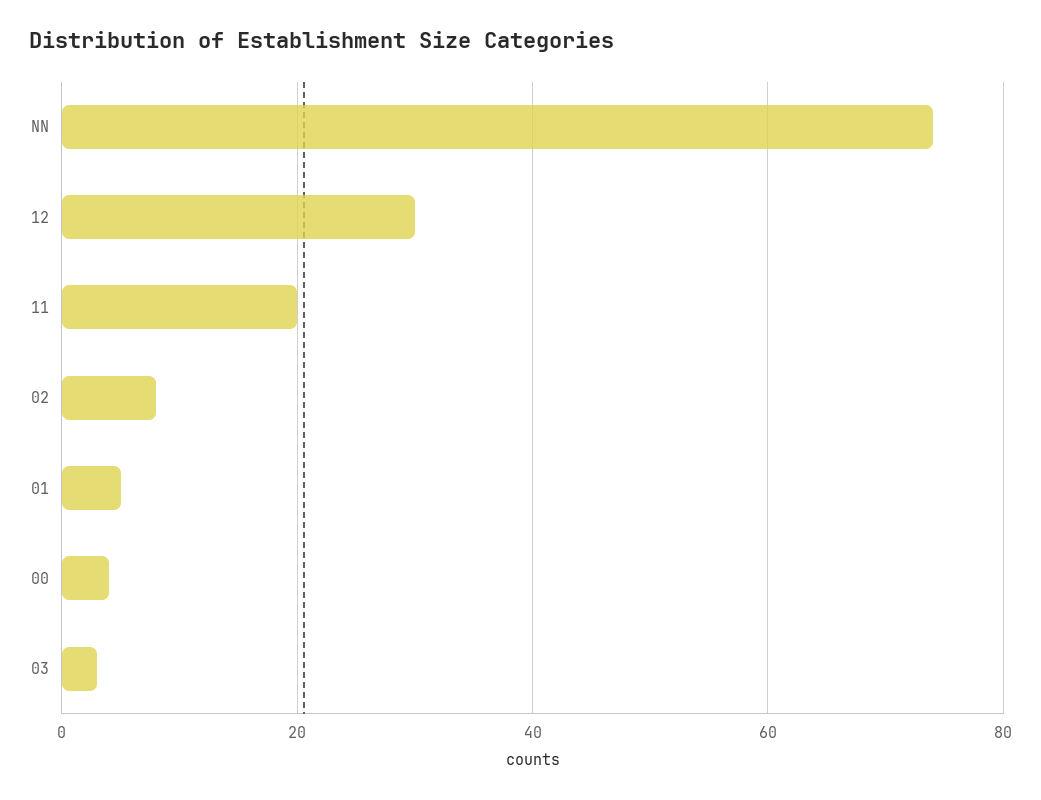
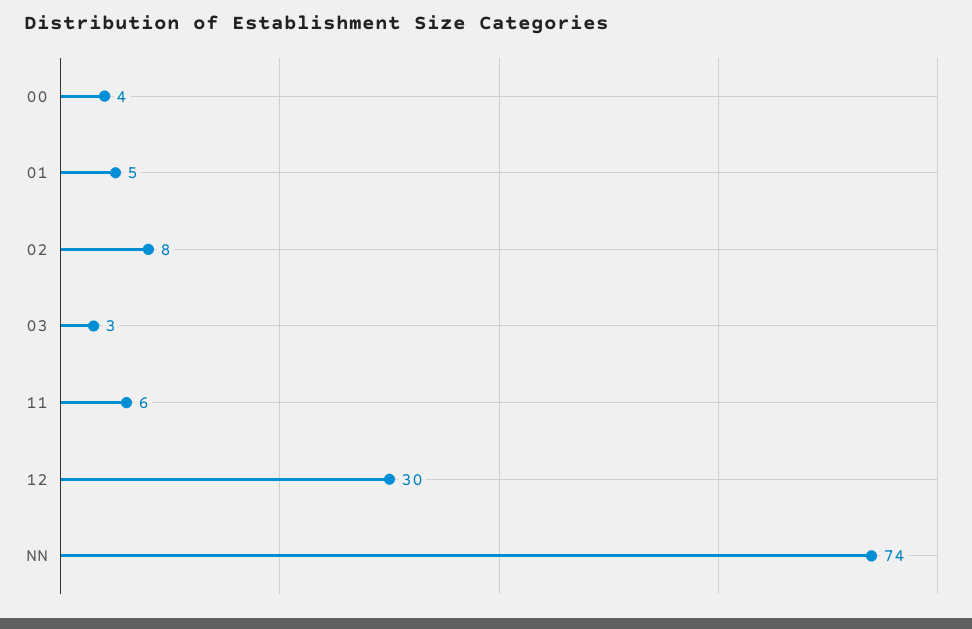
11: 20 -> 6

